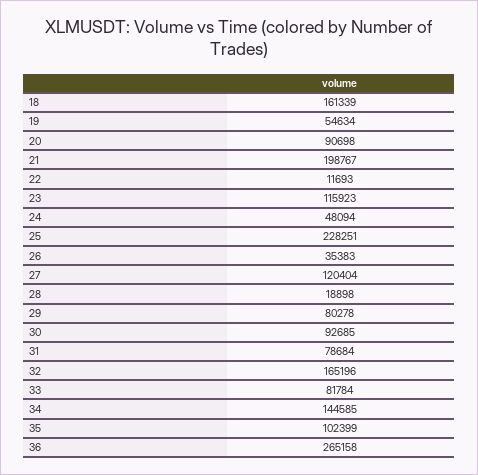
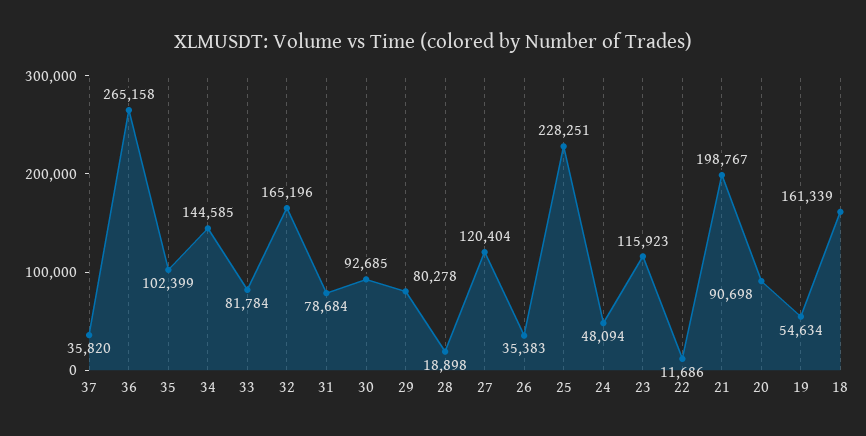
22: 11693 -> 11686
37: none -> 35820

